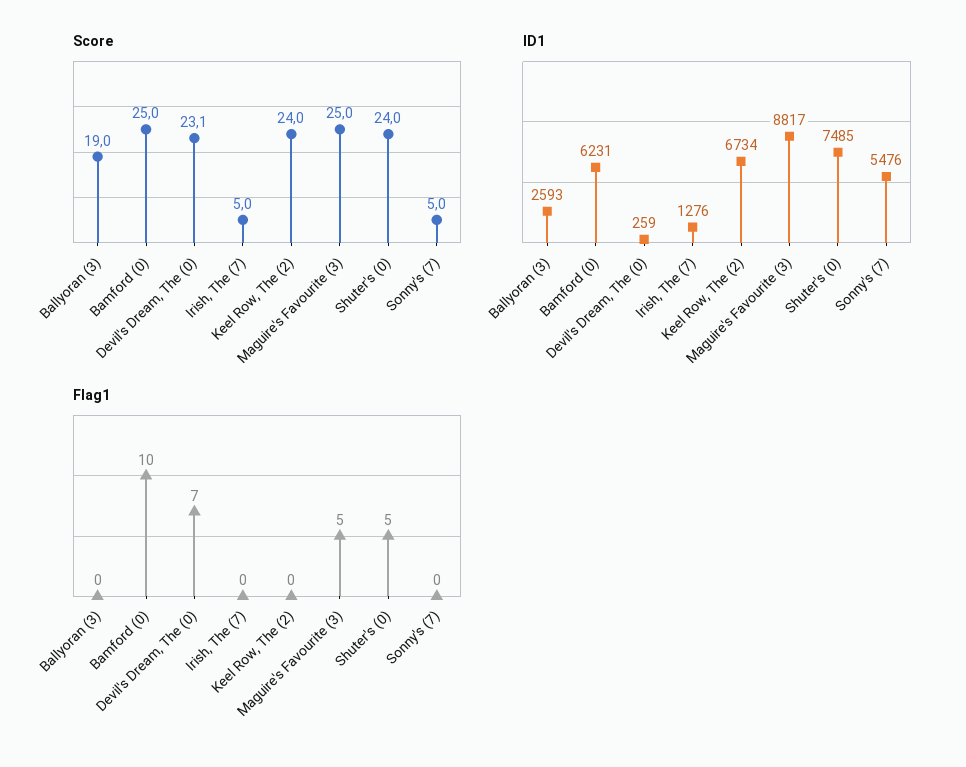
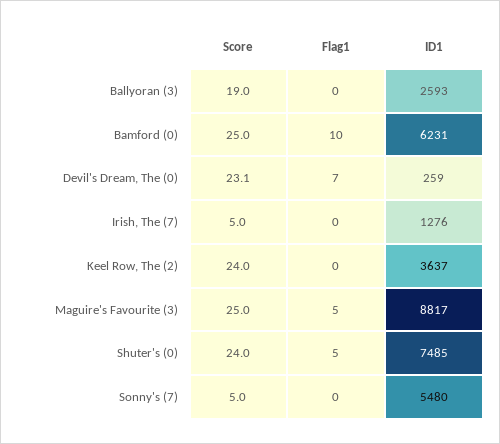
ID1, Keel Row, The (2): 6734 -> 3637
ID1, Sonny's (7): 5476 -> 5480

